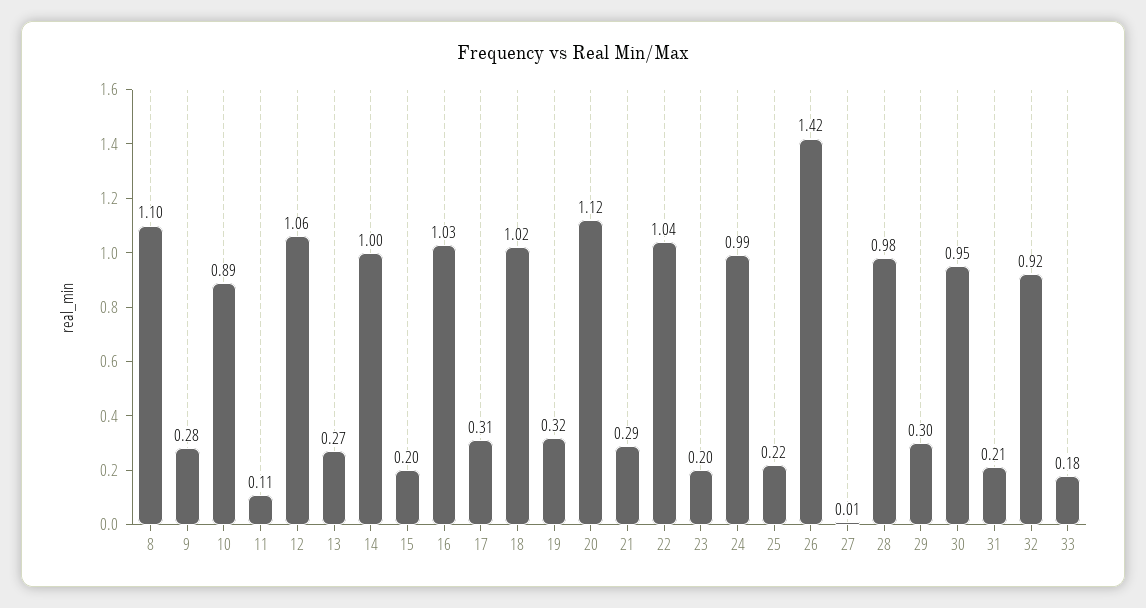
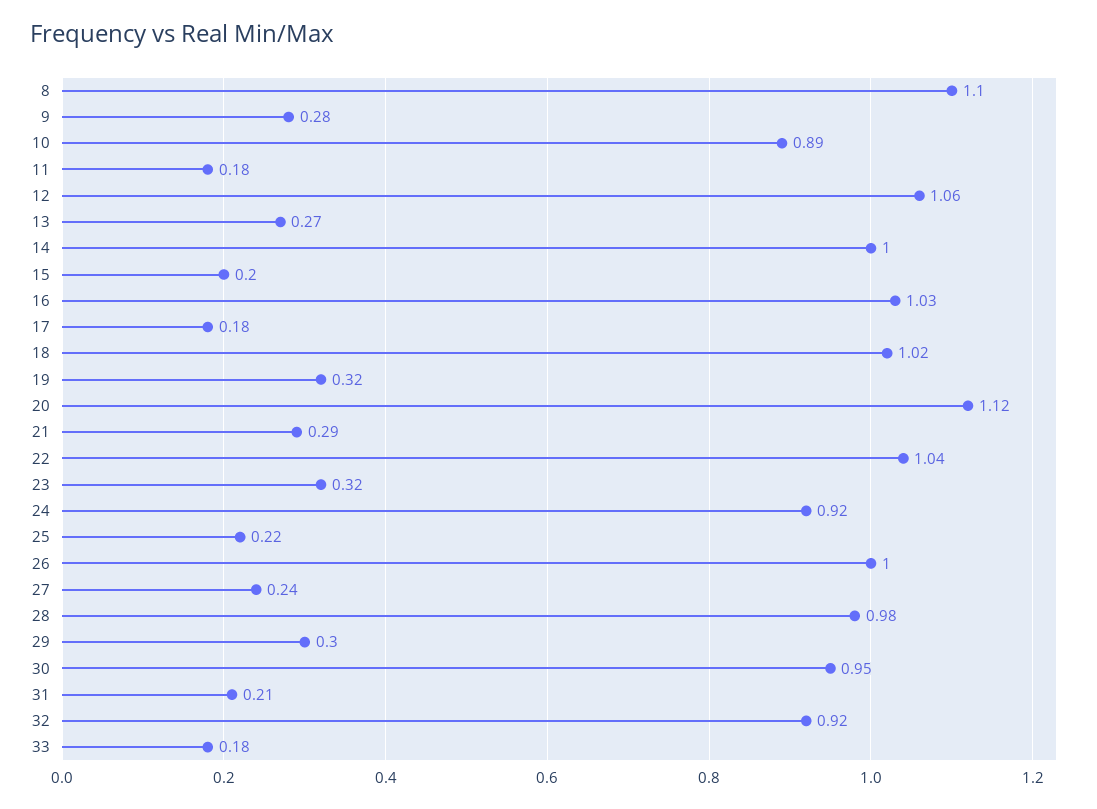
11: 0.11 -> 0.18
17: 0.31 -> 0.18
23: 0.2 -> 0.32
24: 0.99 -> 0.92
26: 1.42 -> 1
27: 0.01 -> 0.24

